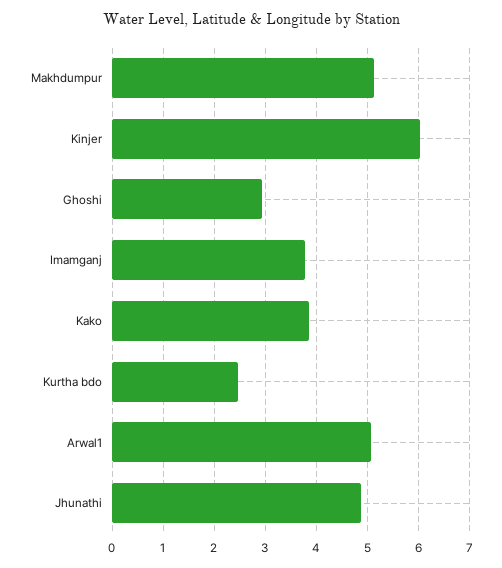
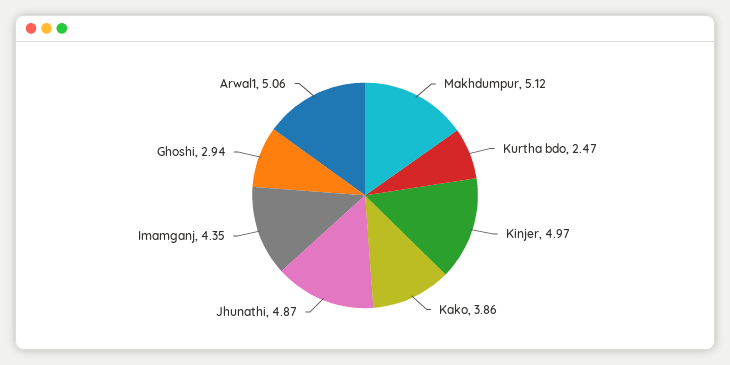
Kinjer: 6 -> 4.97
Imamganj: 3.8 -> 4.35

